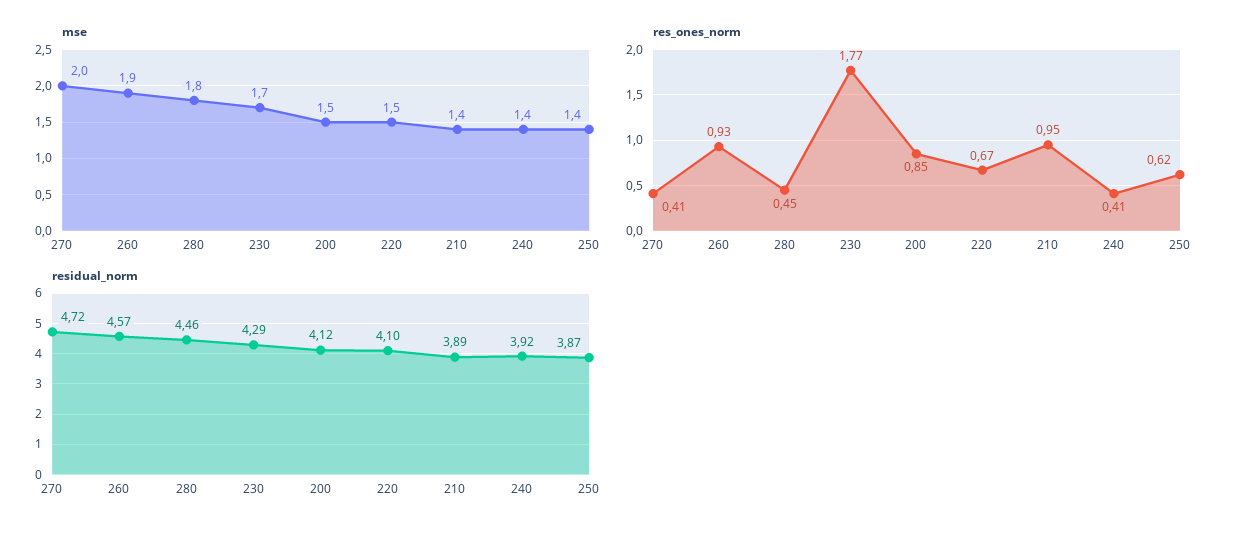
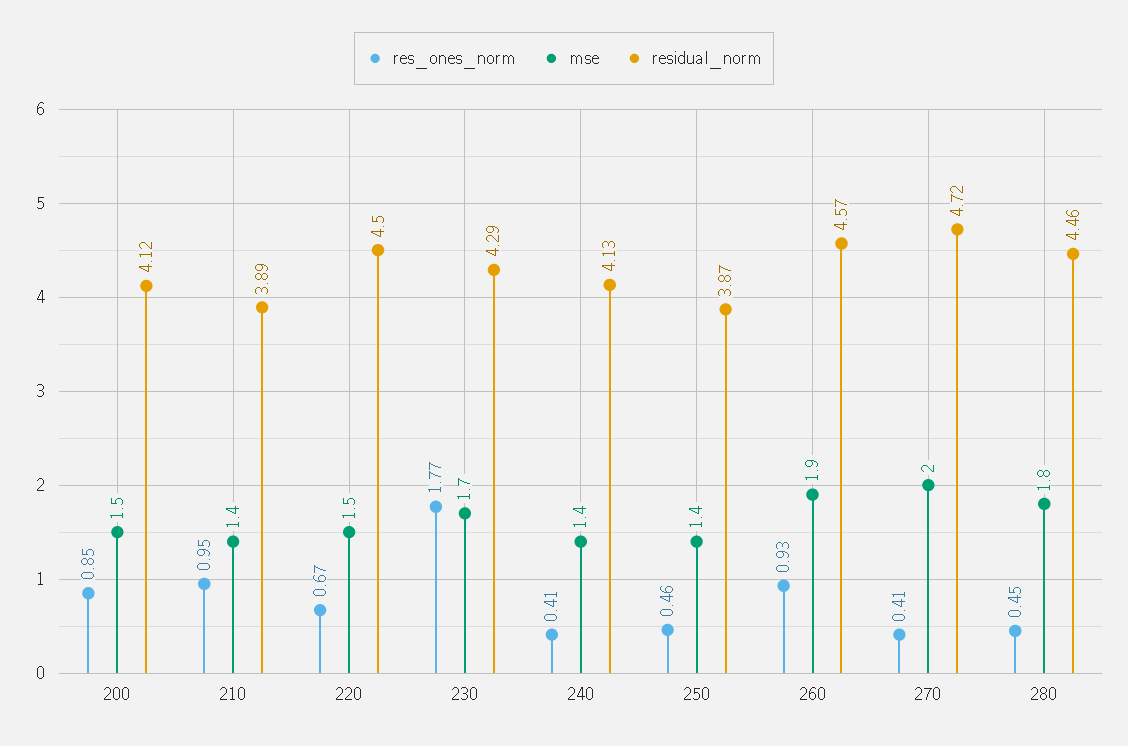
res_ones_norm, 250: 0.62 -> 0.46
residual_norm, 220: 4.1 -> 4.5
residual_norm, 240: 3.92 -> 4.13

